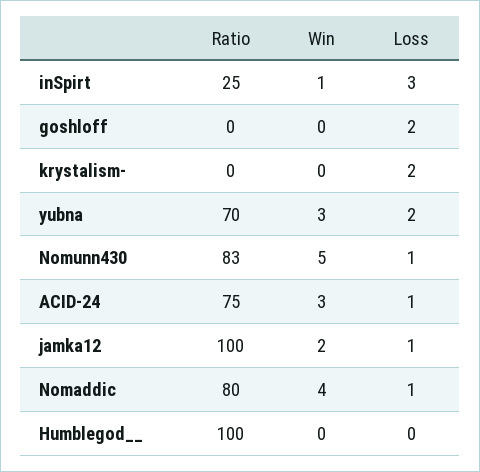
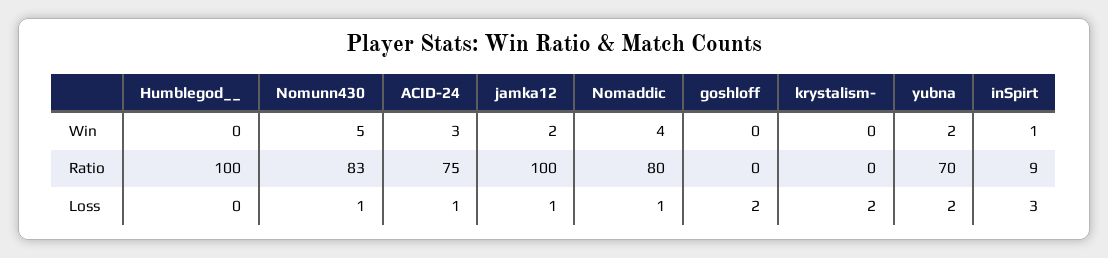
Ratio, inSpirt: 25 -> 9
Win, yubna: 3 -> 2

